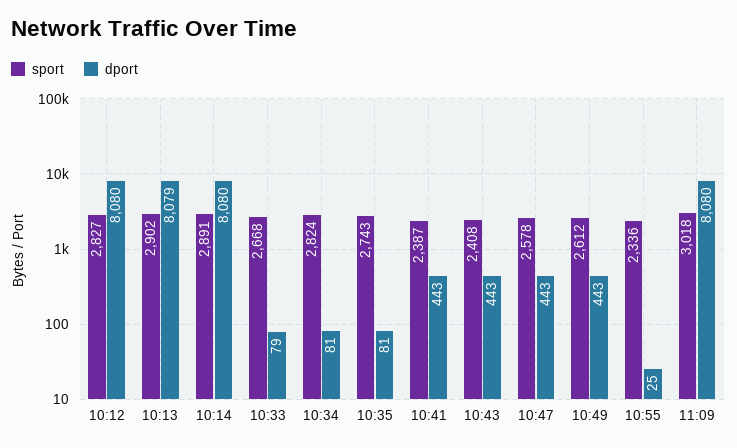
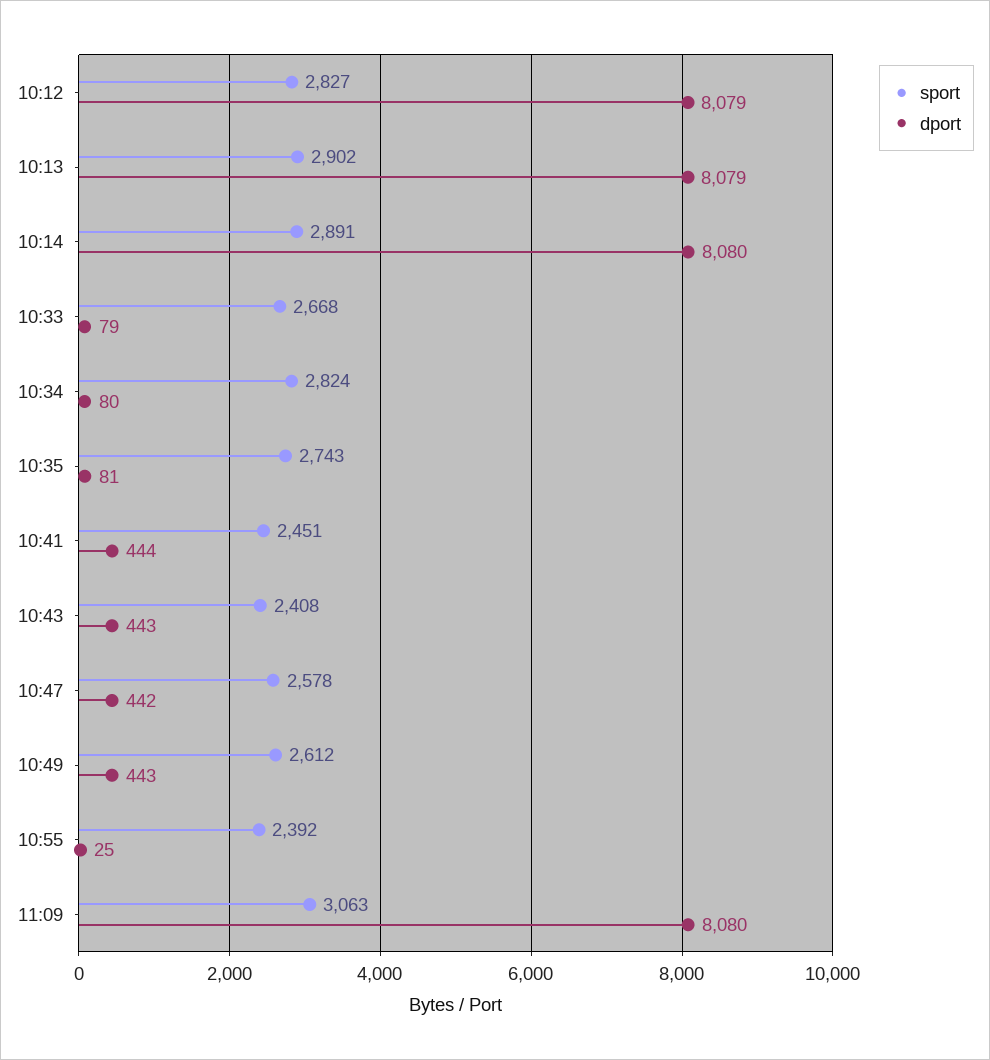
dport, 10:12: 8080 -> 8079
dport, 10:34: 81 -> 80
sport, 10:41: 2387 -> 2451
dport, 10:41: 443 -> 444
dport, 10:47: 443 -> 442
sport, 10:55: 2336 -> 2392
sport, 11:09: 3018 -> 3063

